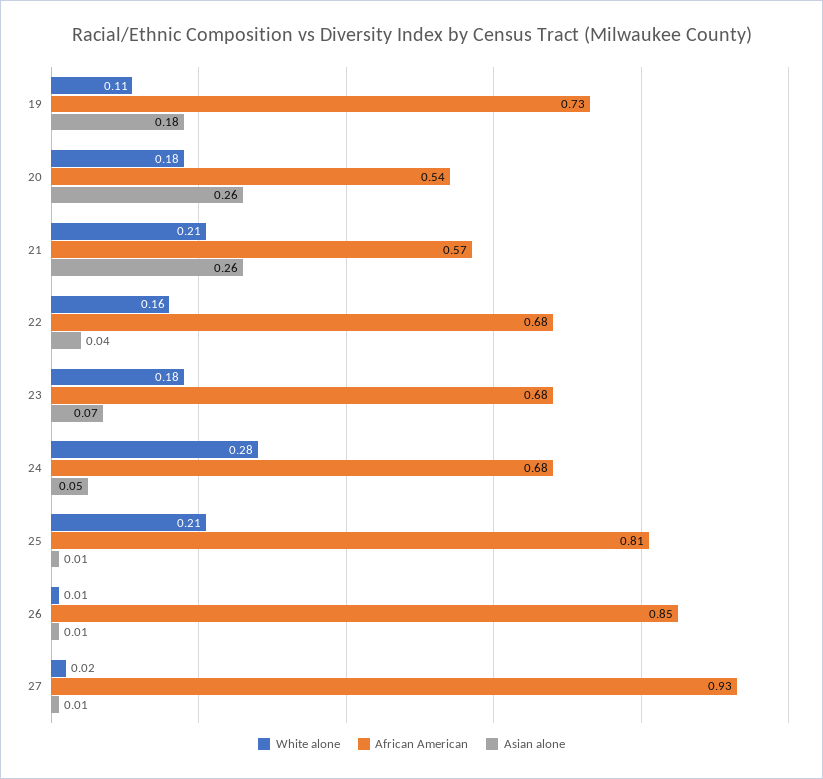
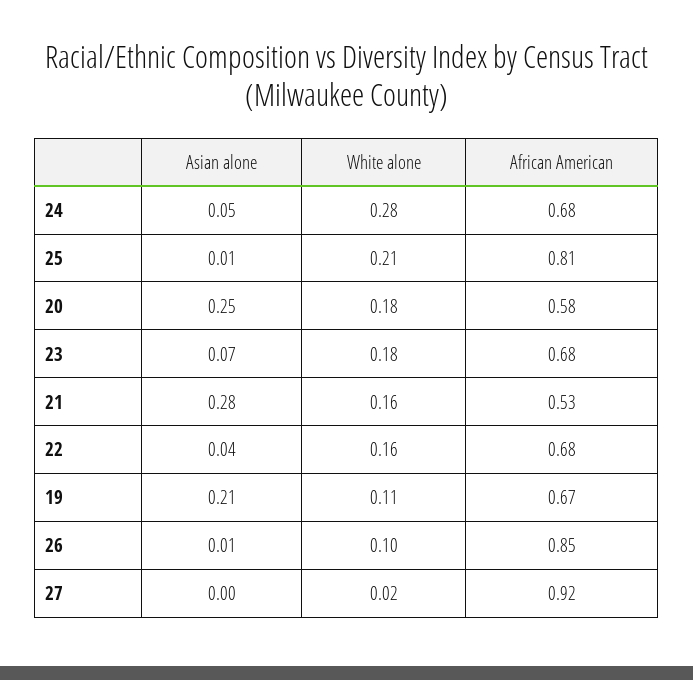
African American, 19: 0.73 -> 0.67
Asian alone, 19: 0.18 -> 0.21
African American, 20: 0.54 -> 0.58
Asian alone, 20: 0.26 -> 0.25
White alone, 21: 0.21 -> 0.16
African American, 21: 0.57 -> 0.53
Asian alone, 21: 0.26 -> 0.28
White alone, 26: 0.01 -> 0.1
African American, 27: 0.93 -> 0.92
Asian alone, 27: 0.01 -> 0

